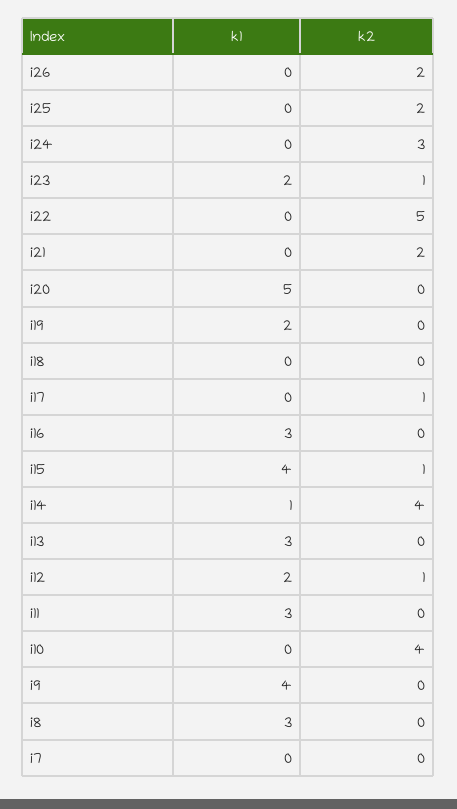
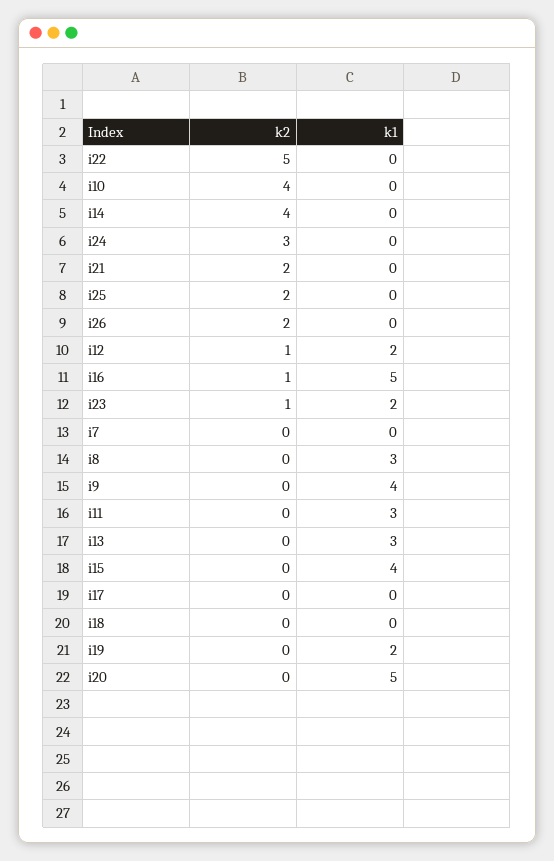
k2, i17: 1 -> 0
k1, i16: 3 -> 5
k2, i16: 0 -> 1
k2, i15: 1 -> 0
k1, i14: 1 -> 0

